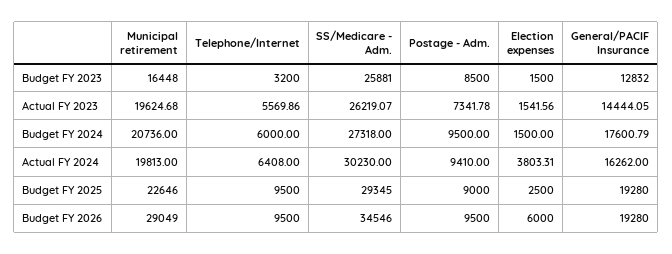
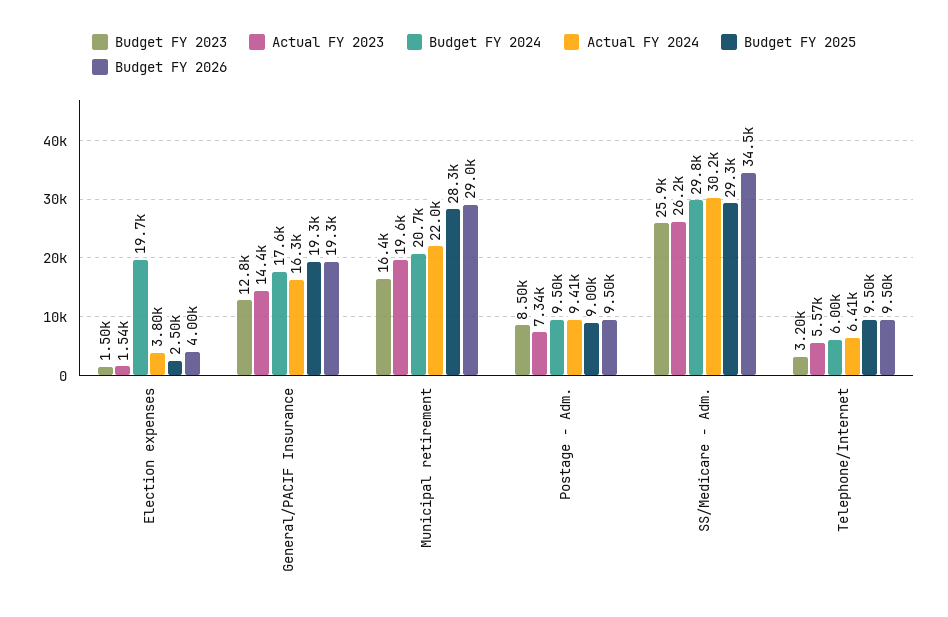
Budget FY 2024, SS/Medicare - Adm.: 27318 -> 29800
Budget FY 2024, Election expenses: 1500 -> 19700
Actual FY 2024, Municipal retirement: 19813 -> 22000
Budget FY 2025, Municipal retirement: 22646 -> 28300
Budget FY 2026, Election expenses: 6000 -> 4000

